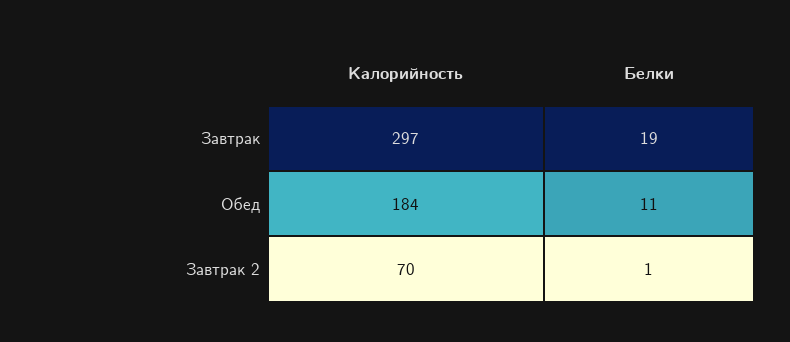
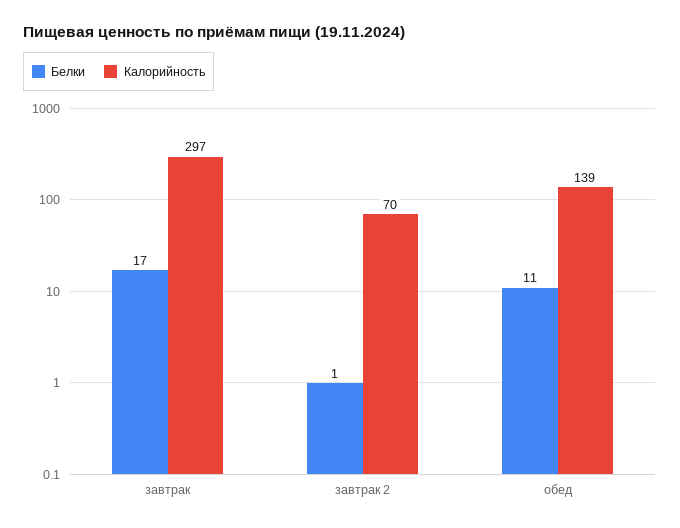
Белки, Завтрак: 19 -> 17
Калорийность, Обед: 184 -> 139

